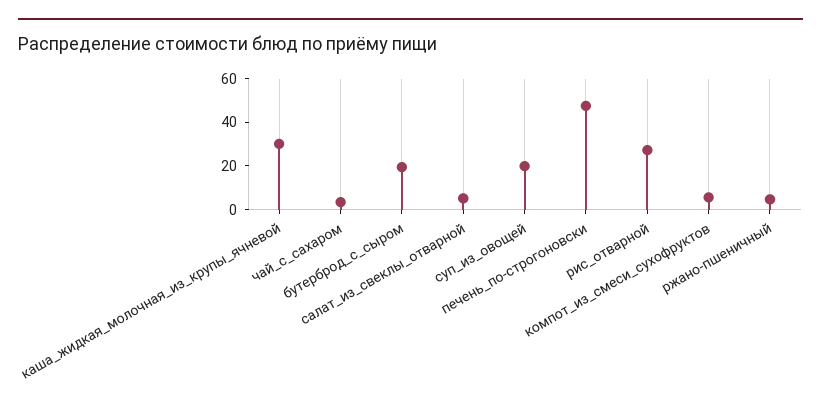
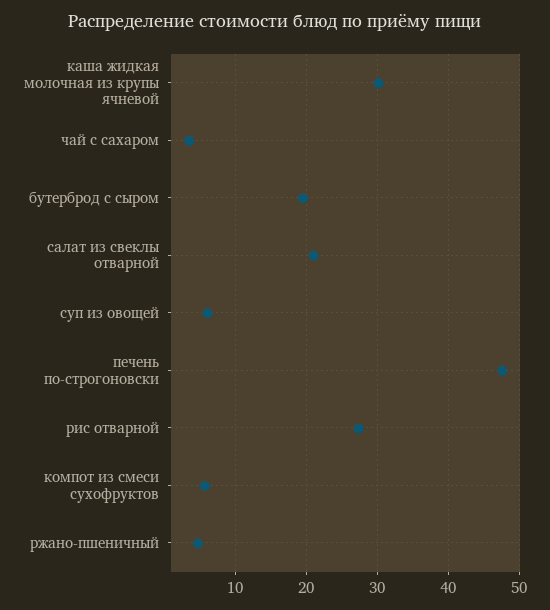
салат_из_свеклы_отварной: 5 -> 21
суп_из_овощей: 20 -> 6

